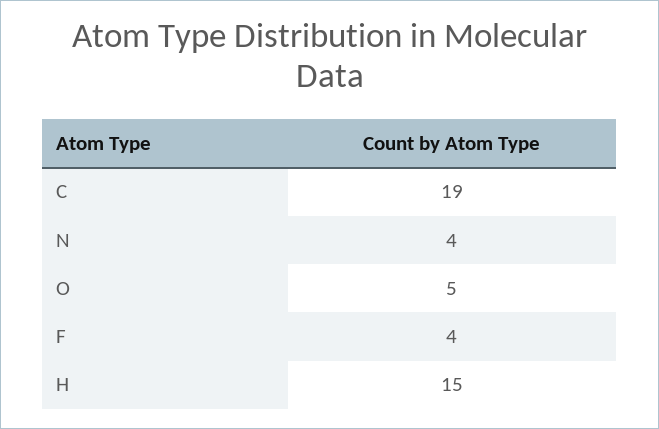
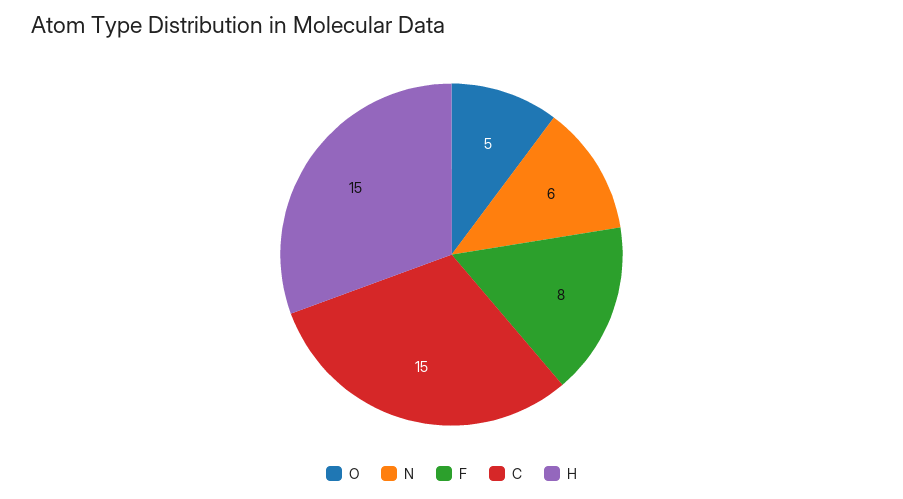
C: 19 -> 15
N: 4 -> 6
F: 4 -> 8

